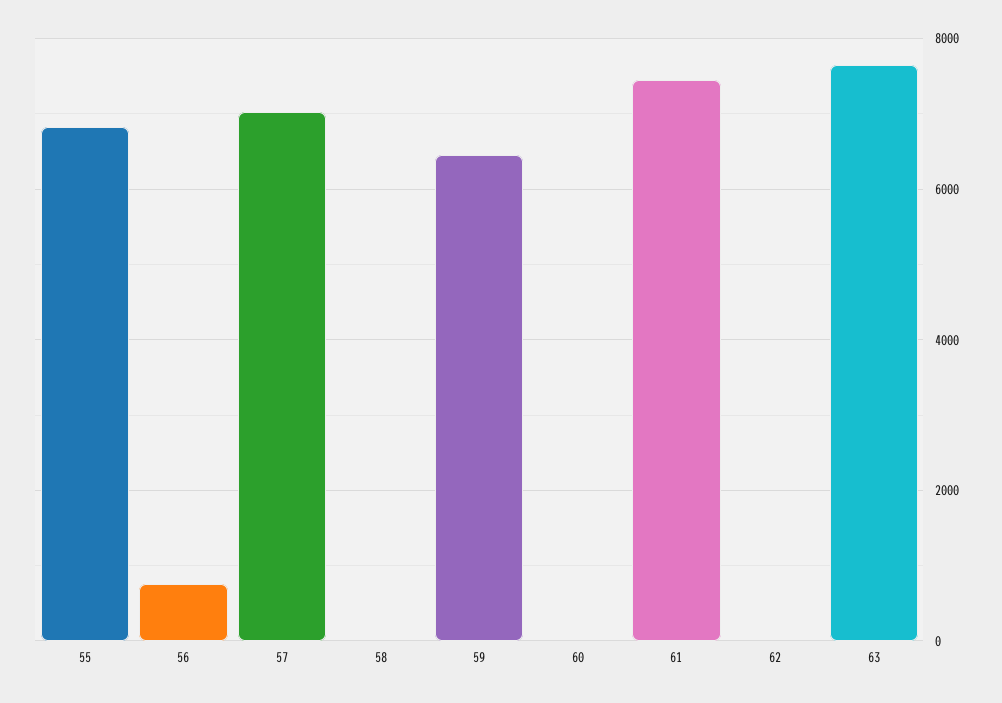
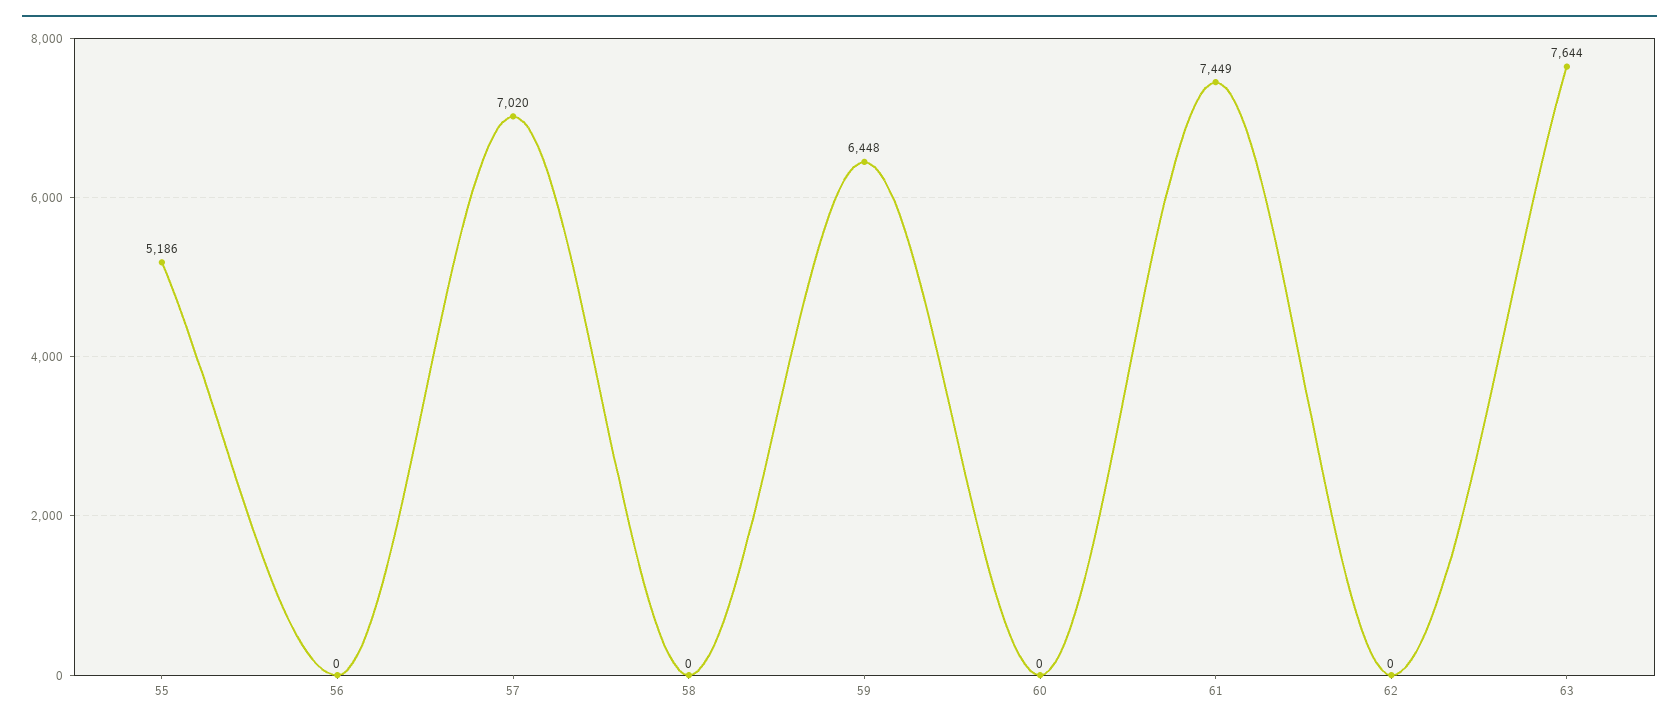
55: 6800 -> 5186
56: 800 -> 0

